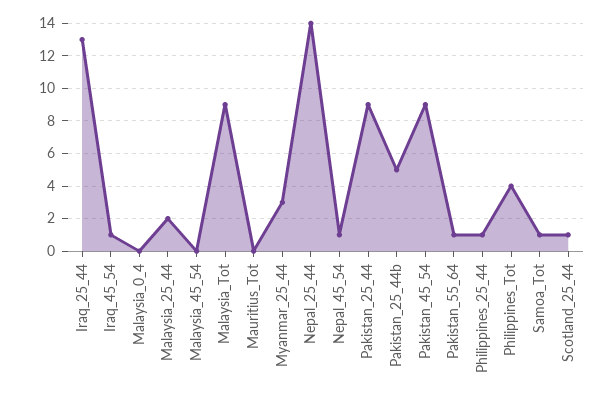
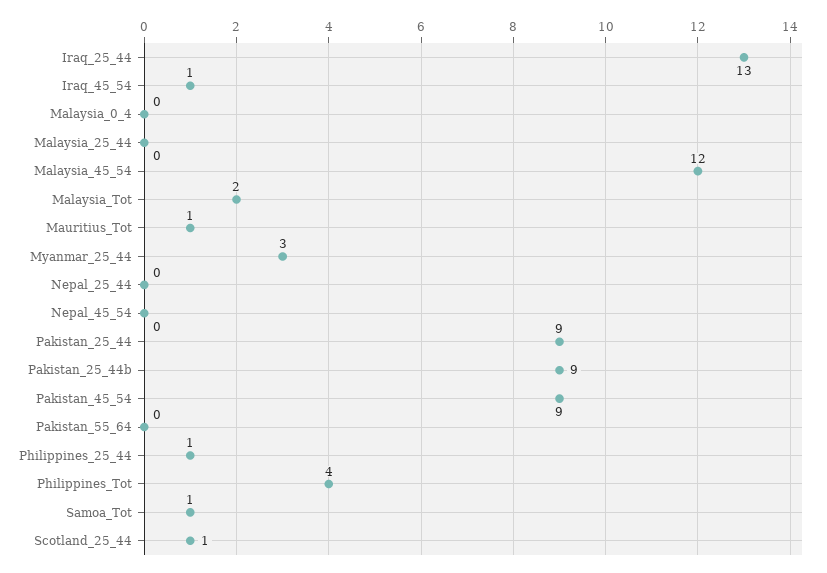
Malaysia_25_44: 2 -> 0
Malaysia_45_54: 0 -> 12
Malaysia_Tot: 9 -> 2
Mauritius_Tot: 0 -> 1
Nepal_25_44: 14 -> 0
Nepal_45_54: 1 -> 0
Pakistan_25_44b: 5 -> 9
Pakistan_55_64: 1 -> 0

